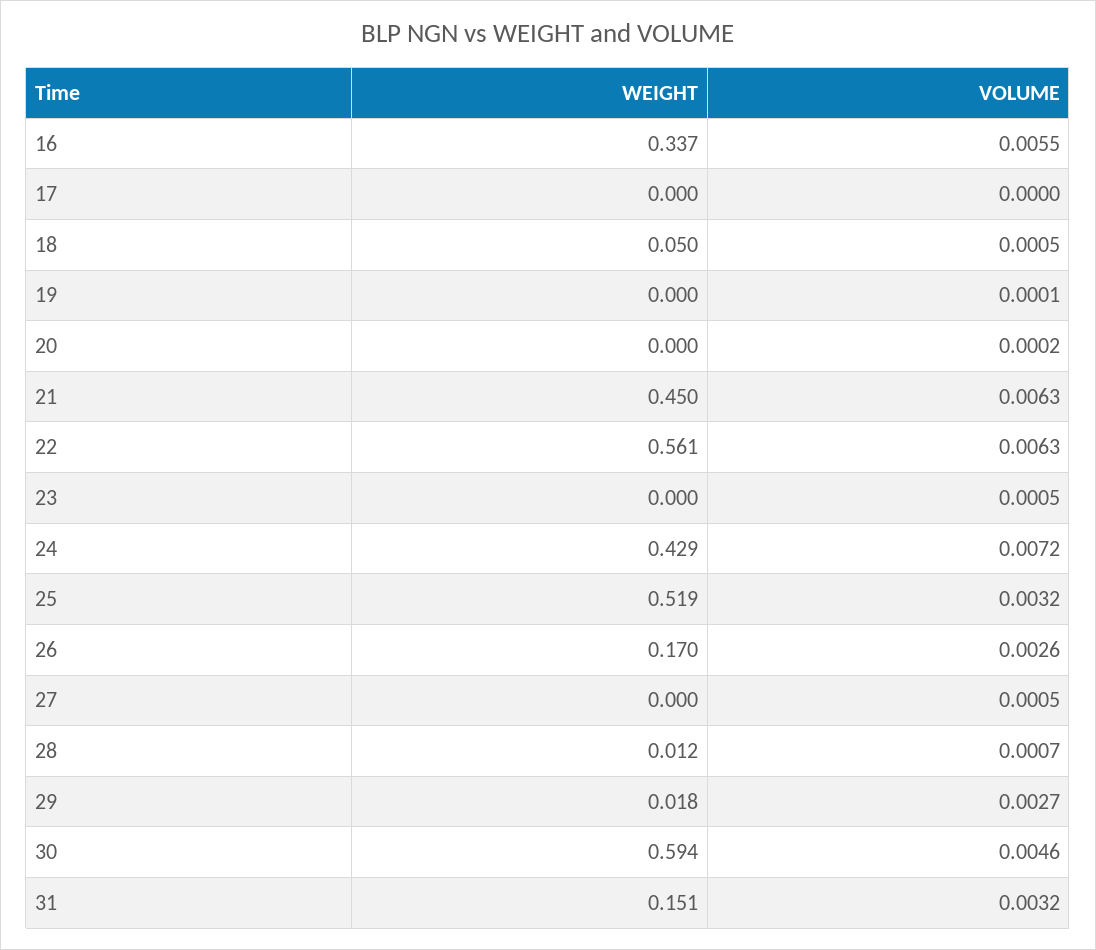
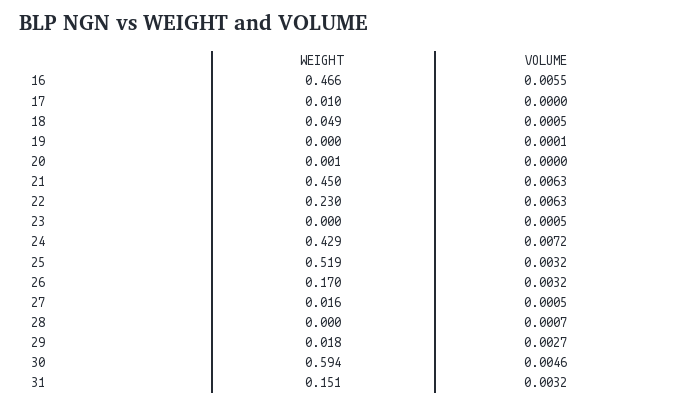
WEIGHT, 16: 0.337 -> 0.466
WEIGHT, 17: 0 -> 0.01
WEIGHT, 18: 0.05 -> 0.049
WEIGHT, 20: 0 -> 0.001
VOLUME, 20: 0.0002 -> 0
WEIGHT, 22: 0.561 -> 0.23
VOLUME, 26: 0.0026 -> 0.0032
WEIGHT, 27: 0 -> 0.016
WEIGHT, 28: 0.012 -> 0

